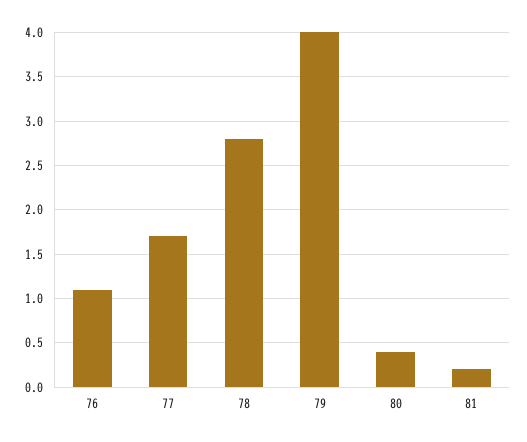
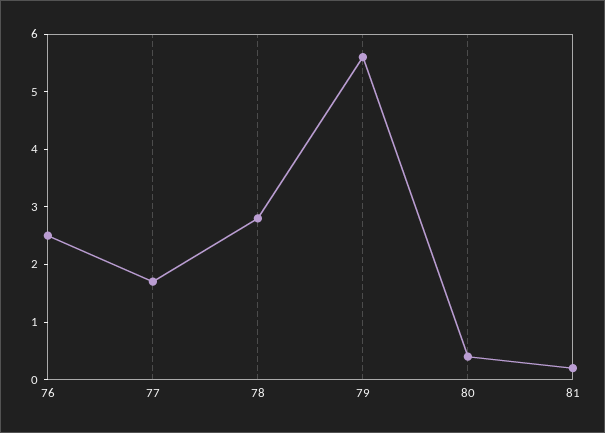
76: 1.1 -> 2.5
79: 4 -> 5.5

